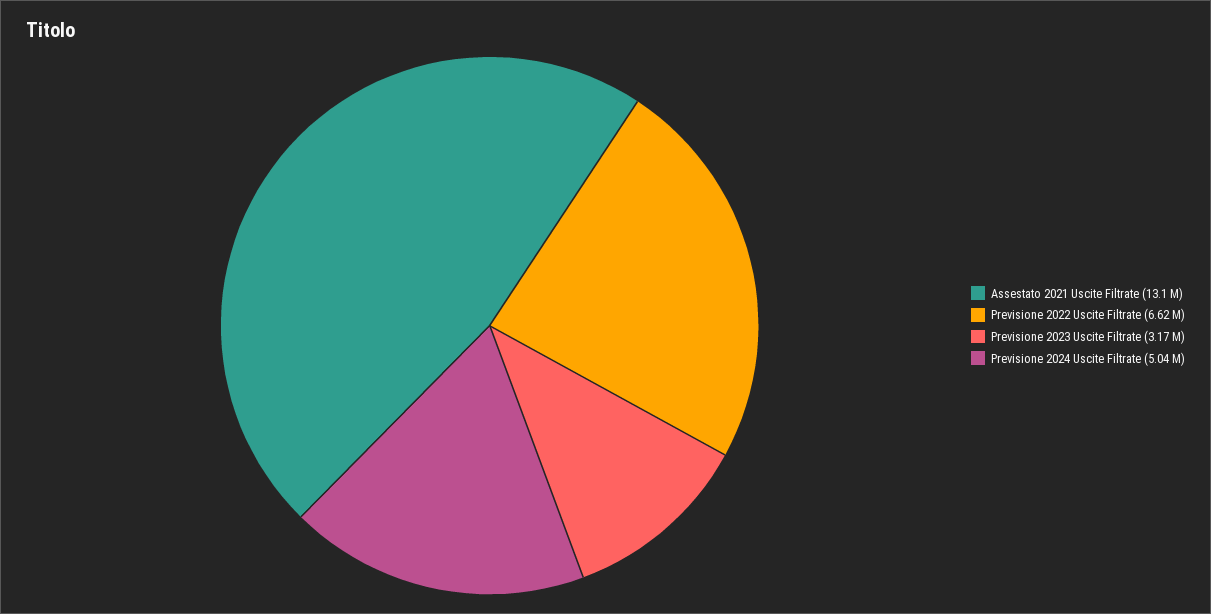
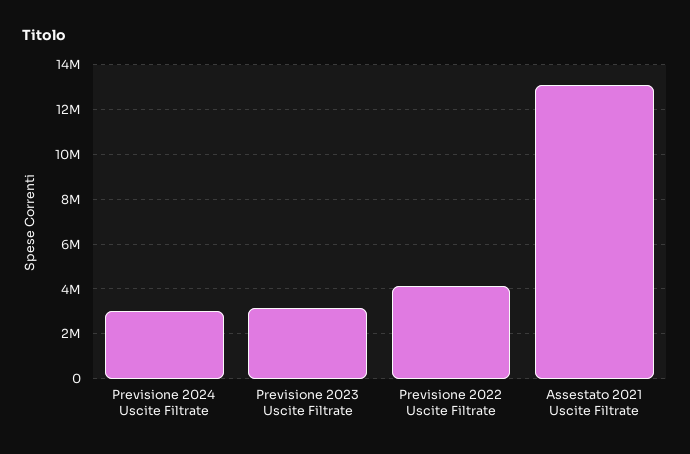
Previsione 2022 Uscite Filtrate: 6620000 -> 4000000
Previsione 2024 Uscite Filtrate: 5040000 -> 3000000

